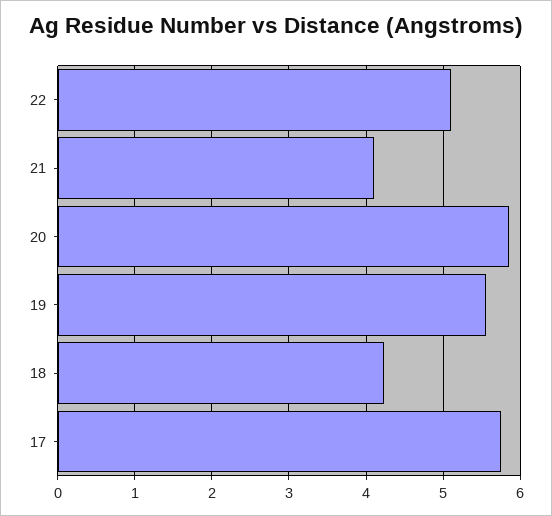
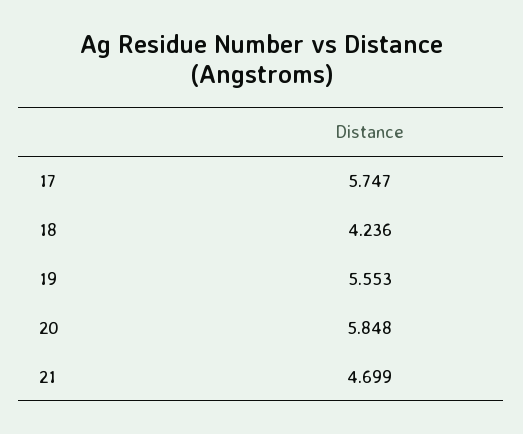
22: 5.1 -> none
21: 4.1 -> 4.699

